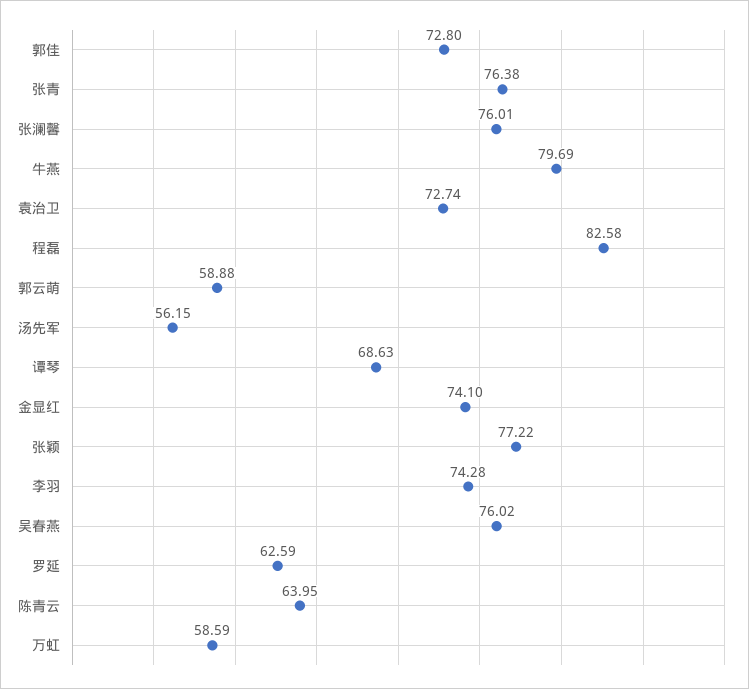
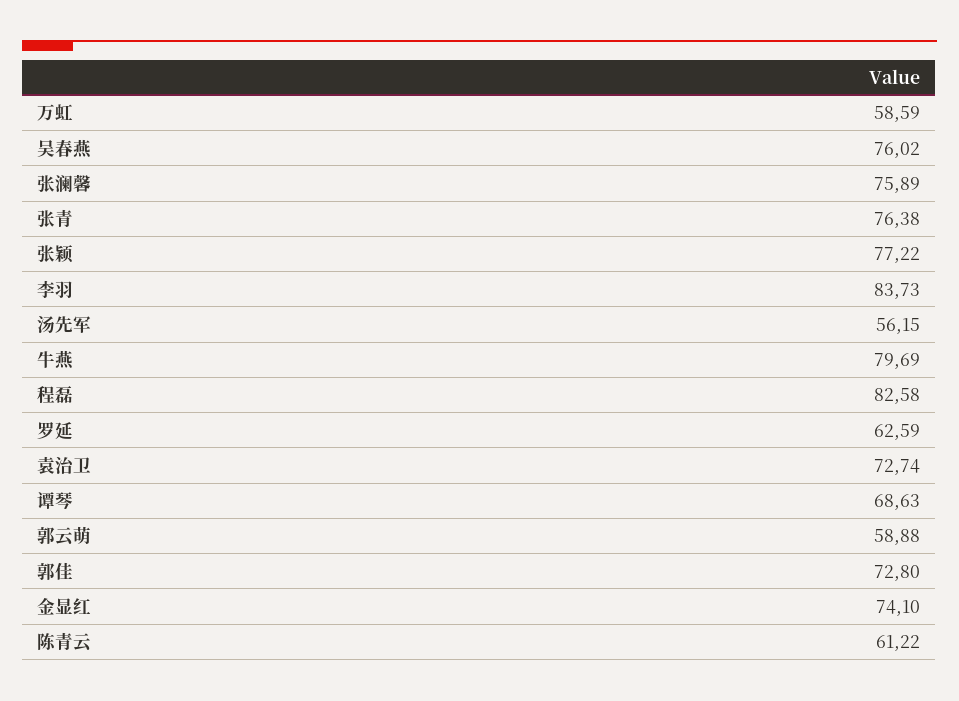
张澜馨: 76.01 -> 75.89
李羽: 74.28 -> 83.73
陈青云: 63.95 -> 61.22

